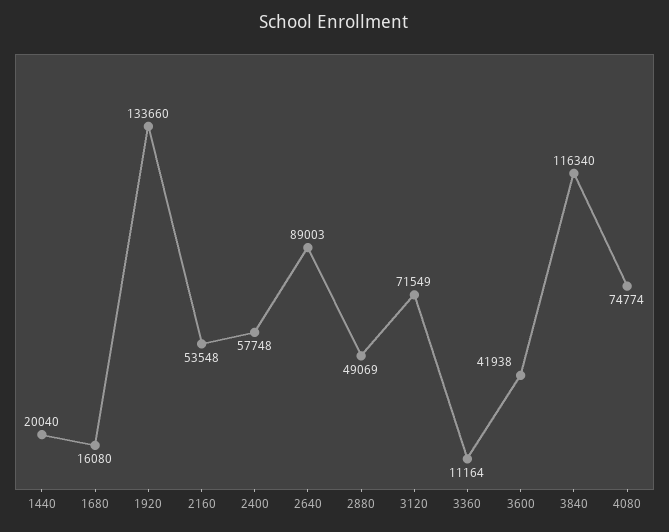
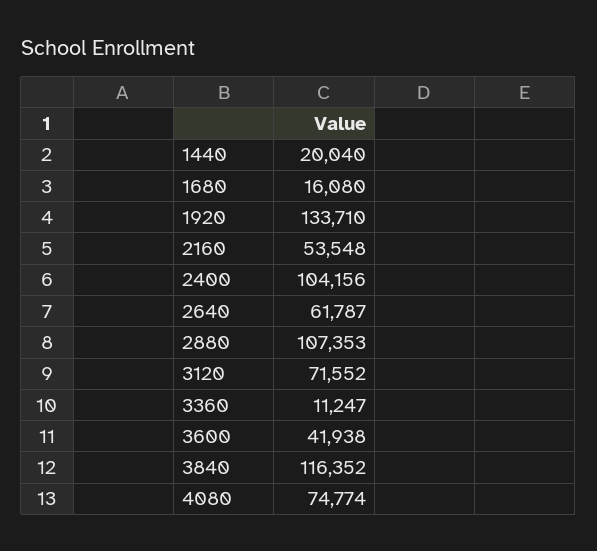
1920: 133660 -> 133710
2400: 57748 -> 104156
2640: 89003 -> 61787
2880: 49069 -> 107353
3120: 71549 -> 71552
3360: 11164 -> 11247
3840: 116340 -> 116352

